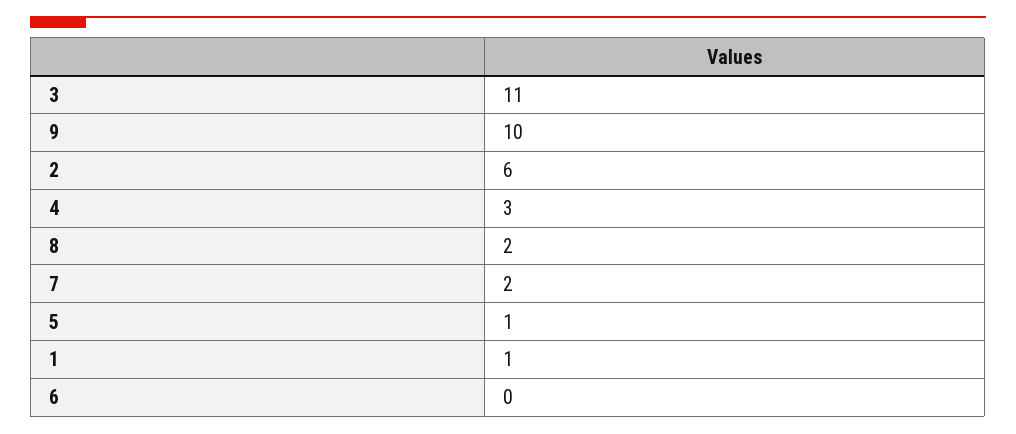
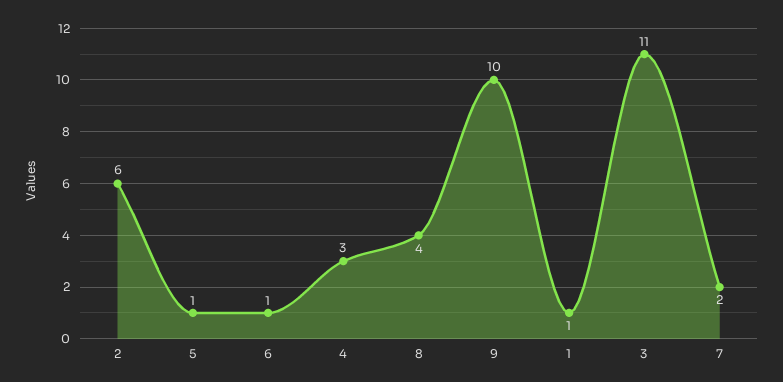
8: 2 -> 4
6: 0 -> 1

